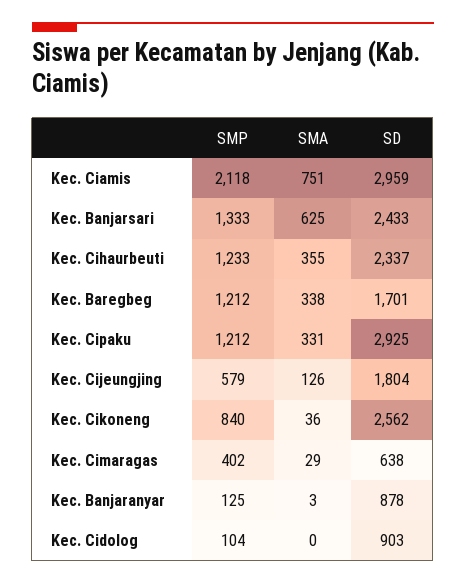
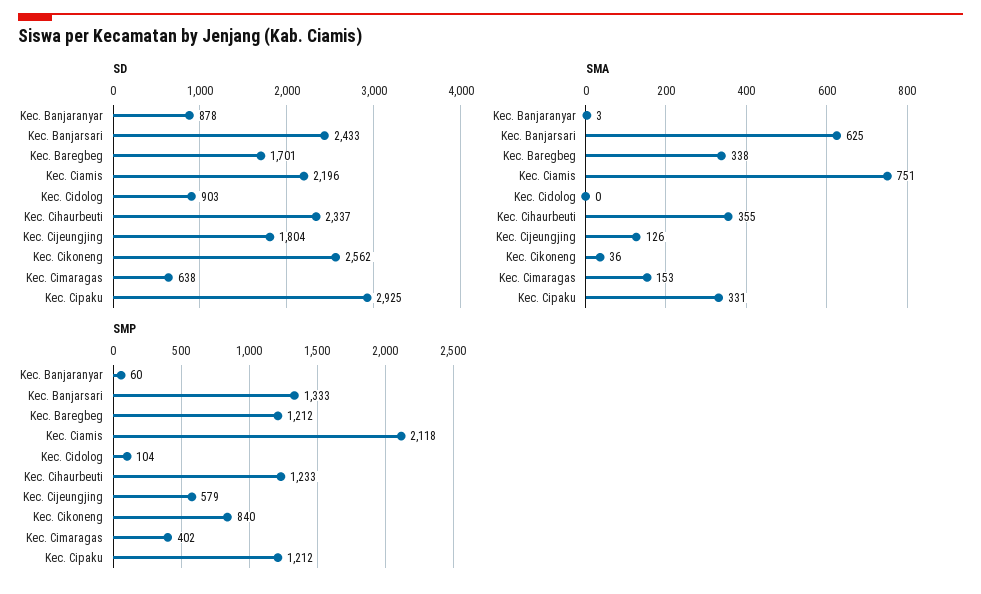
SD, Kec. Ciamis: 2959 -> 2196
SMA, Kec. Cimaragas: 29 -> 153
SMP, Kec. Banjaranyar: 125 -> 60

